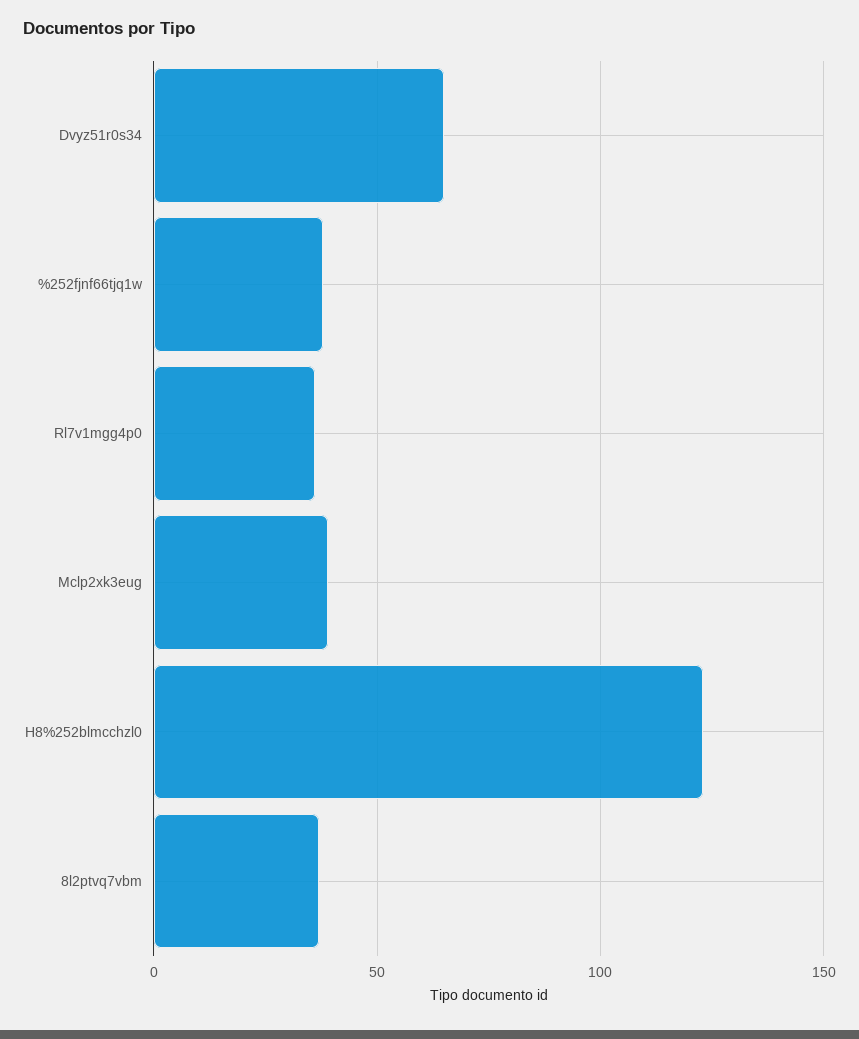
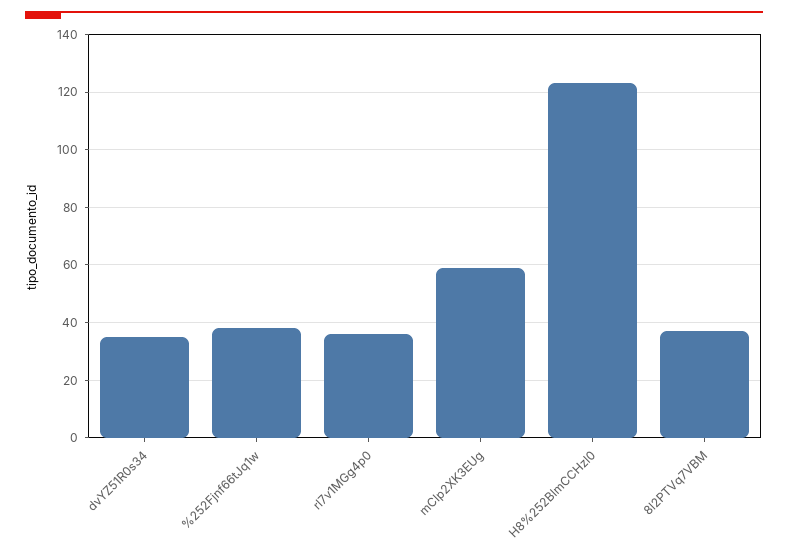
Dvyz51r0s34: 65 -> 35
Mclp2xk3eug: 40 -> 60

